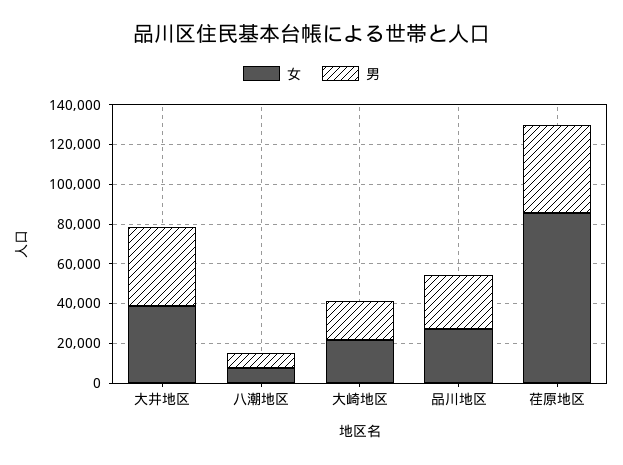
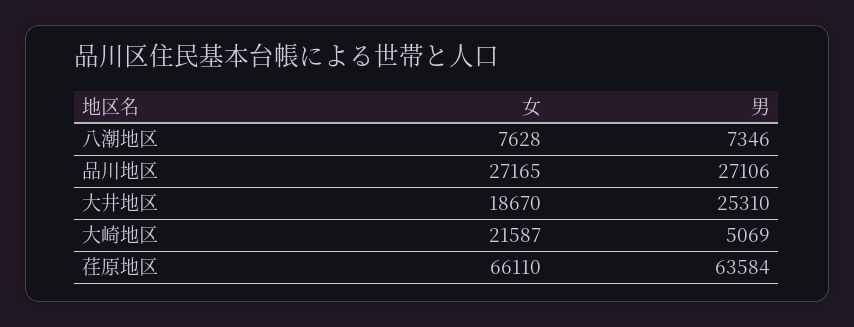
女, 大井地区: 40000 -> 18670
男, 大井地区: 40000 -> 25310
男, 大崎地区: 20000 -> 5069
女, 荏原地区: 85000 -> 66110
男, 荏原地区: 45000 -> 63584

